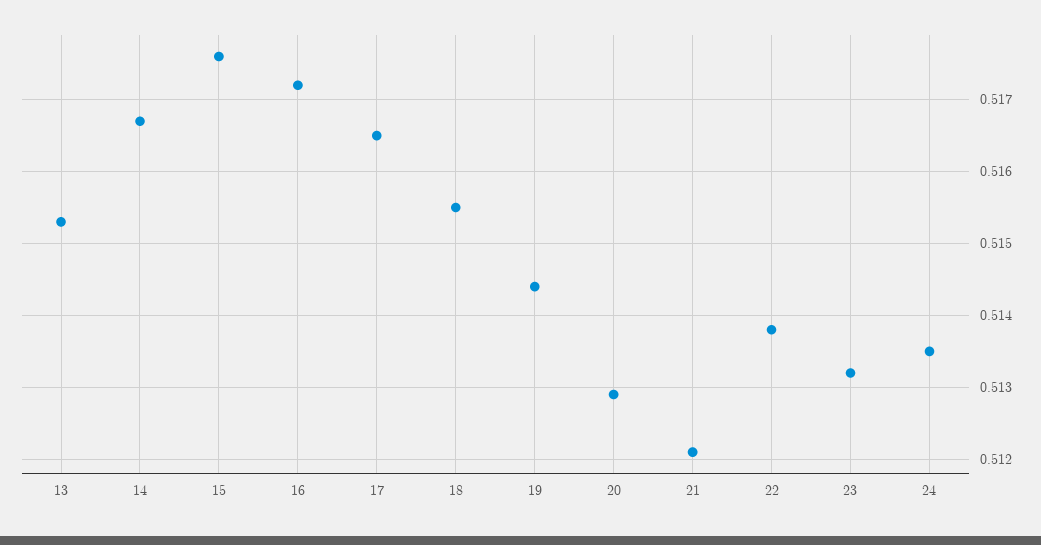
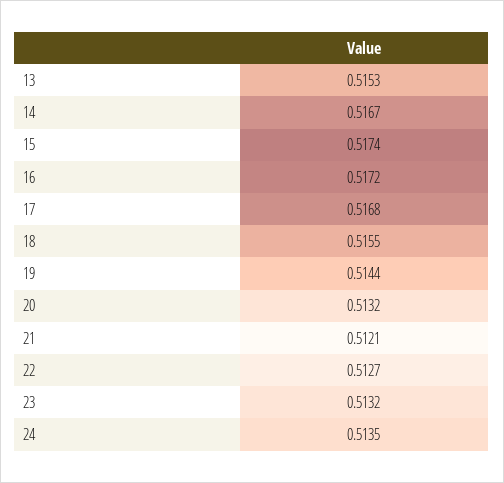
15: 0.5176 -> 0.5174
17: 0.5165 -> 0.5168
20: 0.5129 -> 0.5132
22: 0.5138 -> 0.5127

